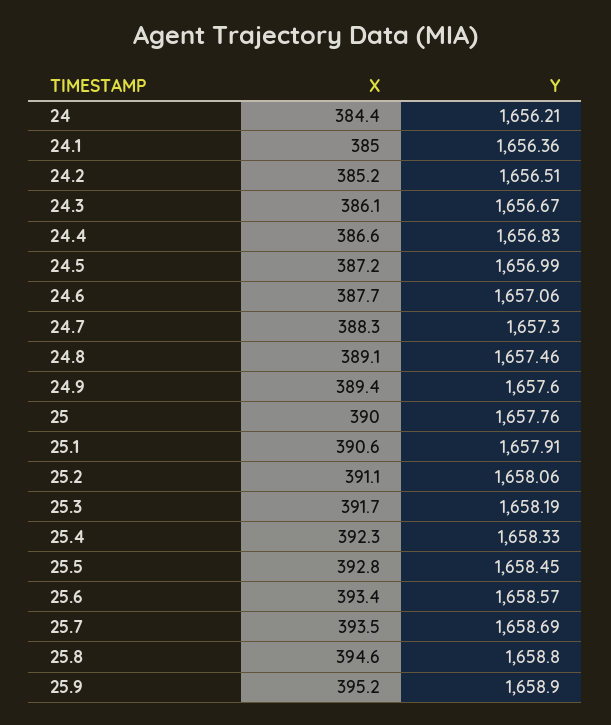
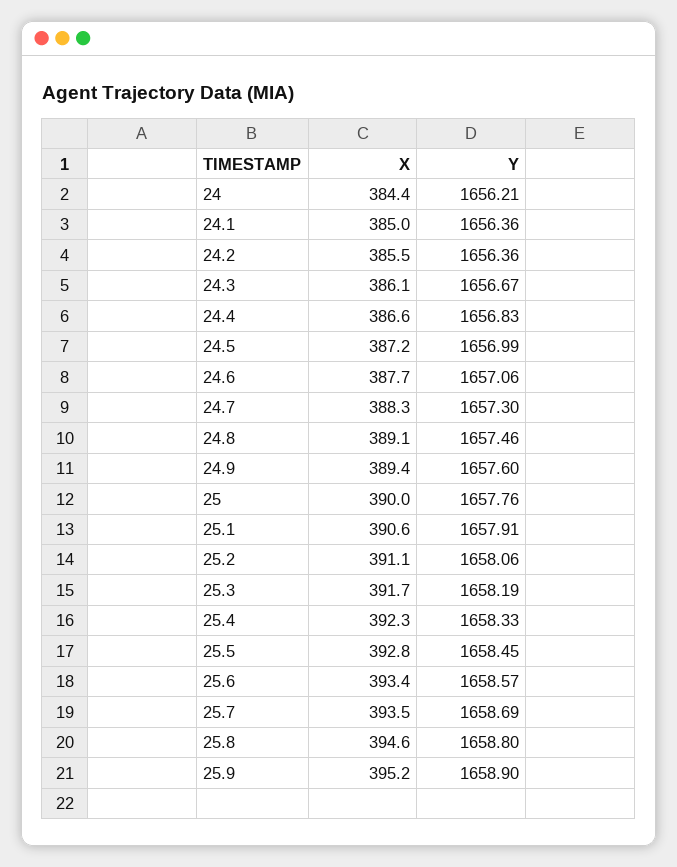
X, 24.2: 385.2 -> 385.5
Y, 24.2: 1656.51 -> 1656.36

